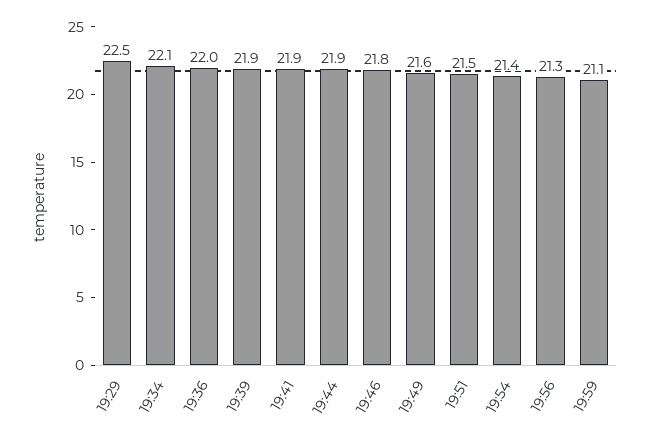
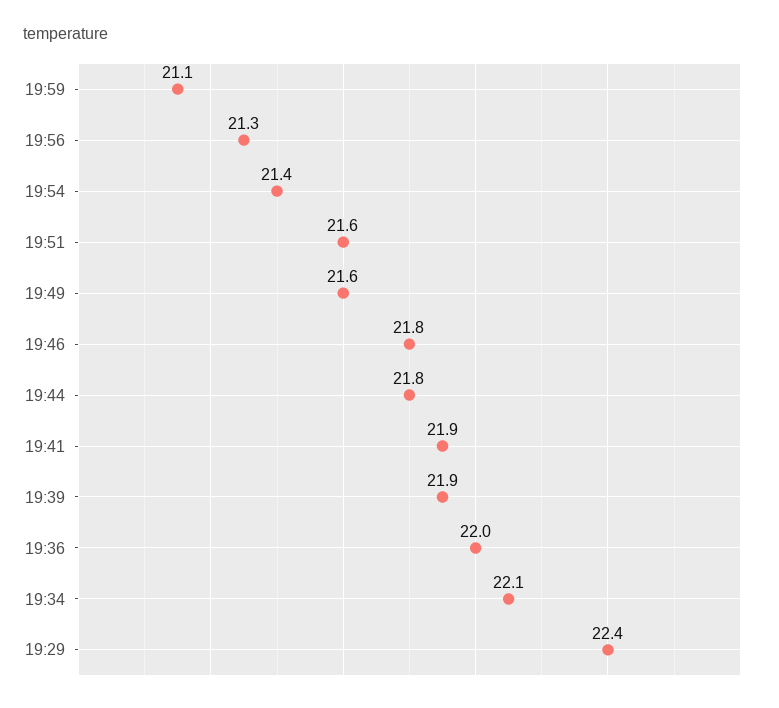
19:29: 22.5 -> 22.4
19:44: 21.9 -> 21.8
19:51: 21.5 -> 21.6

